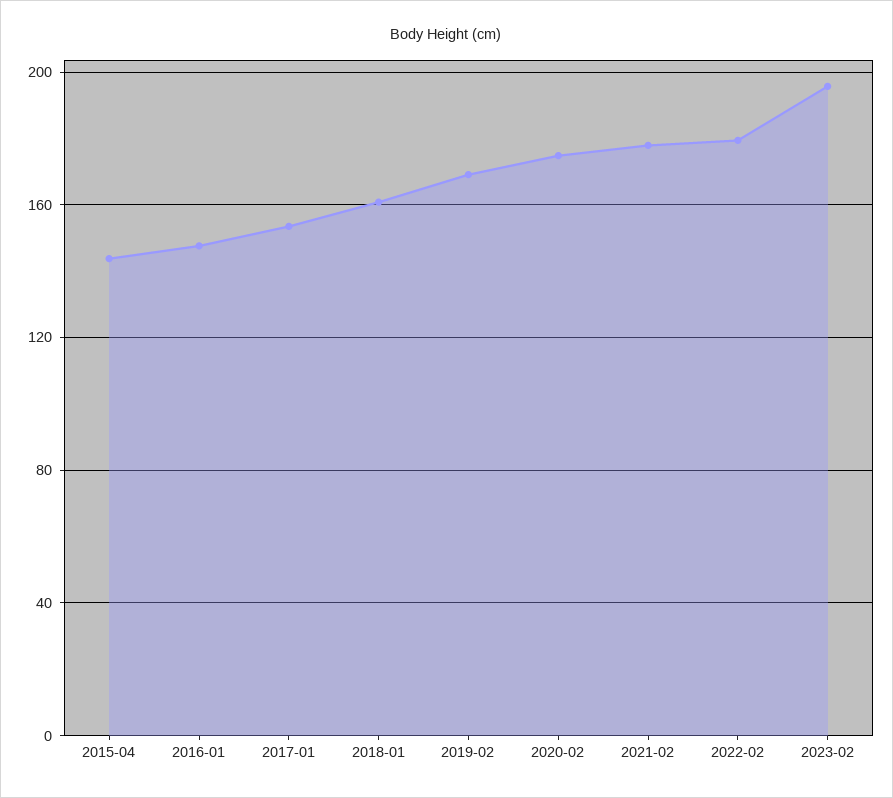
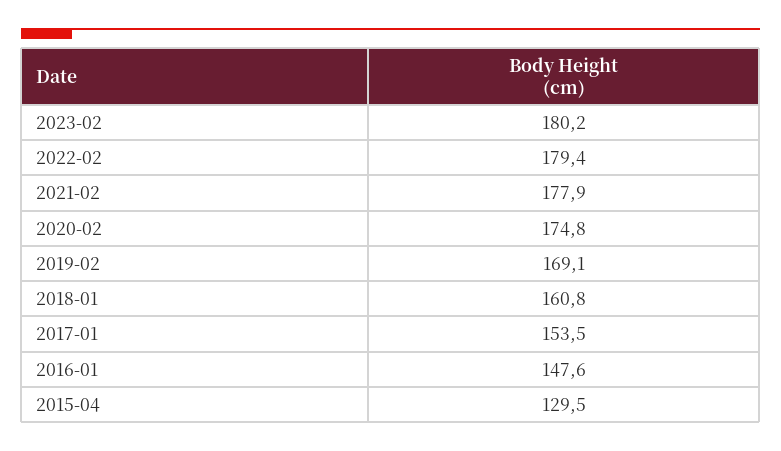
2015-04: 145 -> 129.5
2023-02: 195 -> 180.2

